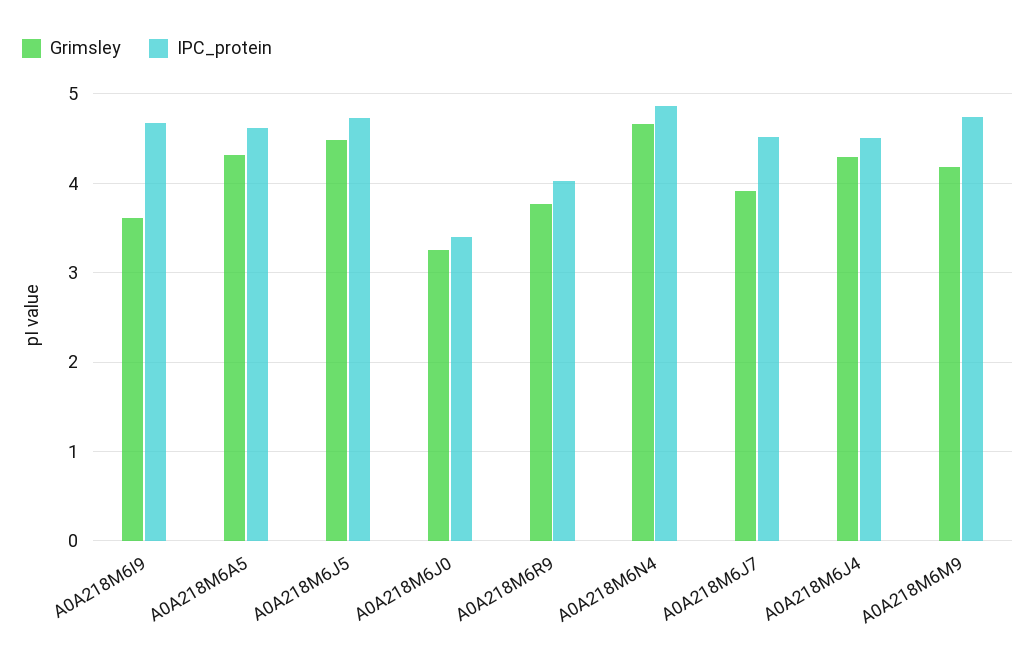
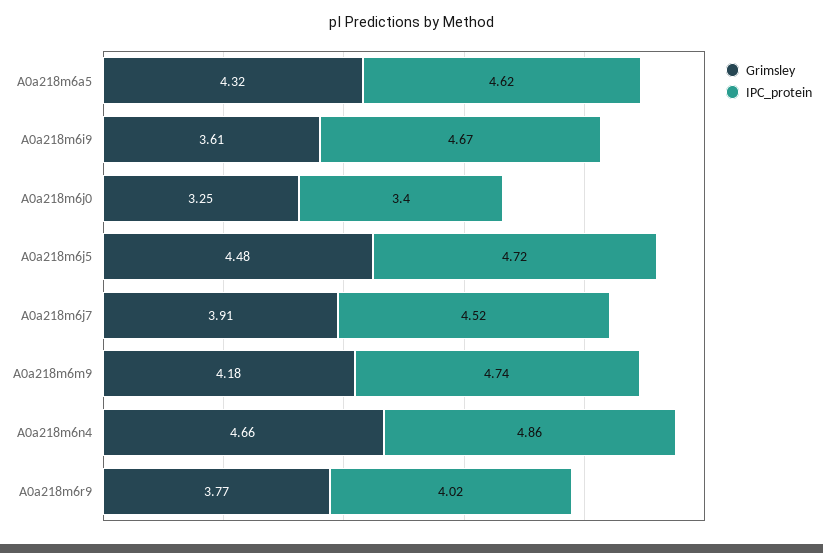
Grimsley, A0A218M6J4: 4.3 -> none
IPC_protein, A0A218M6J4: 4.5 -> none

